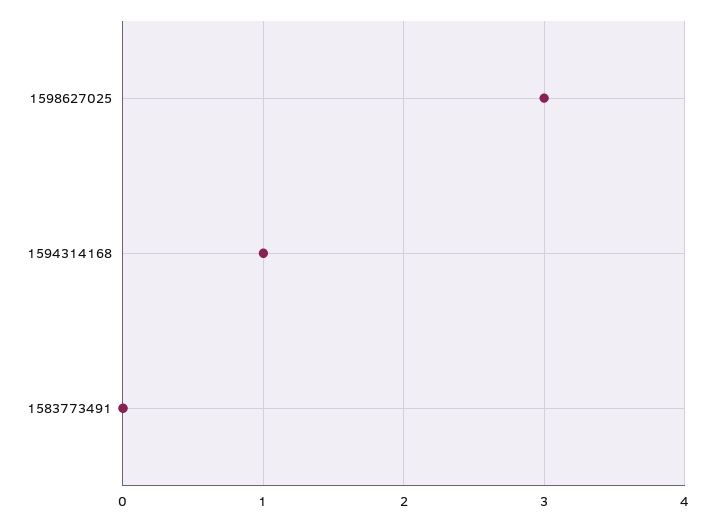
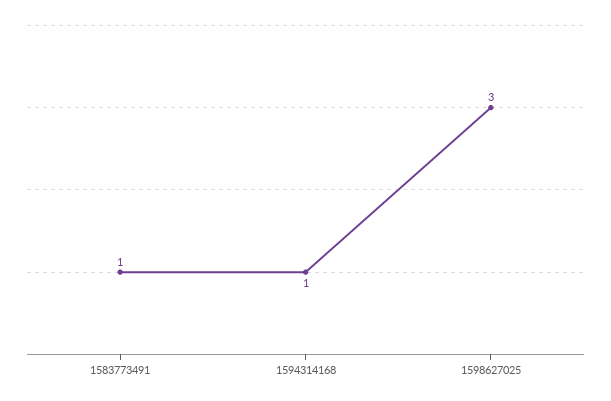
1583773491: 0 -> 1

